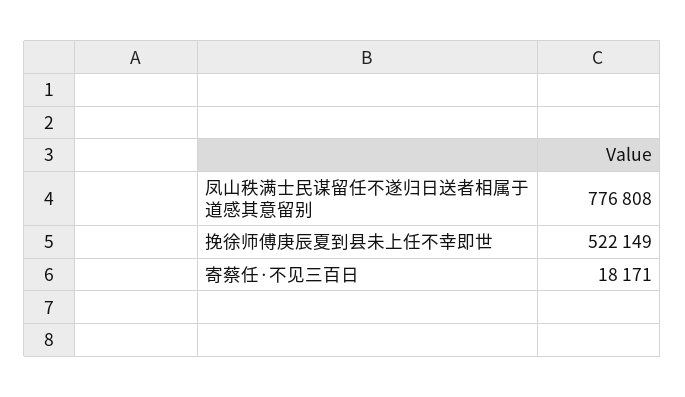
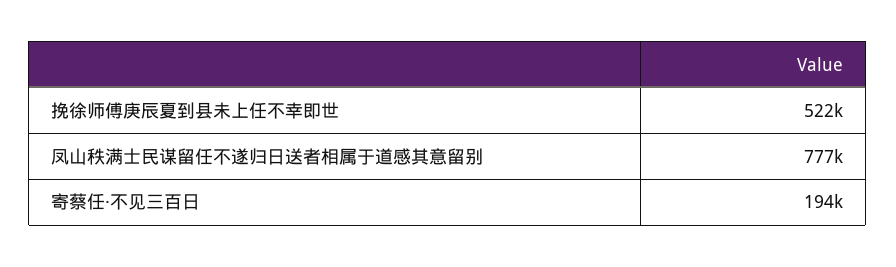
寄蔡任·不见三百日: 18171 -> 194000

